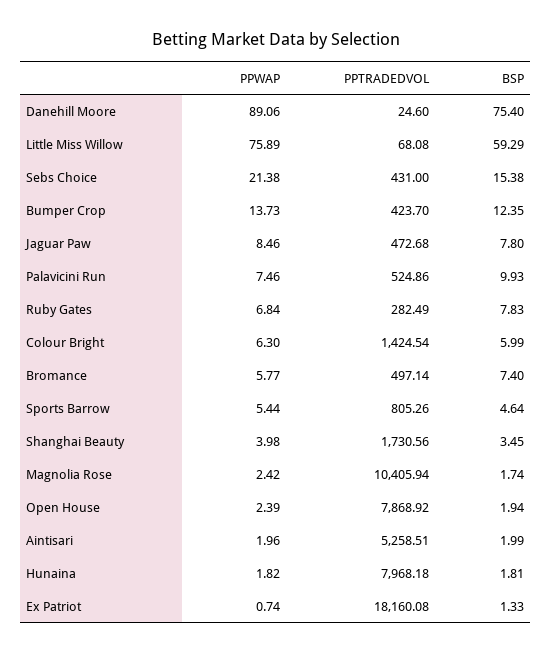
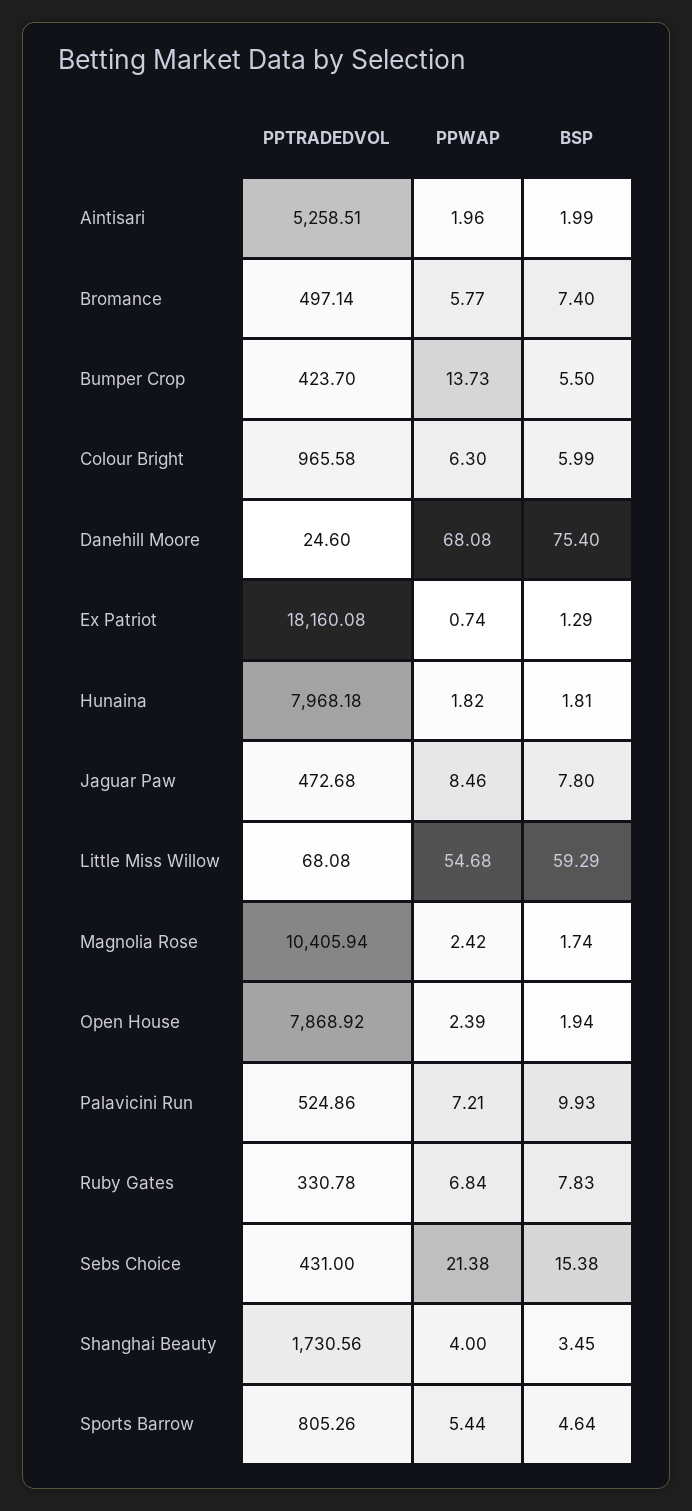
PPWAP, Danehill Moore: 89.06 -> 68.08
PPWAP, Little Miss Willow: 75.89 -> 54.68
BSP, Bumper Crop: 12.35 -> 5.5
PPWAP, Palavicini Run: 7.46 -> 7.21
PPTRADEDVOL, Ruby Gates: 282.49 -> 330.78
PPTRADEDVOL, Colour Bright: 1424.54 -> 965.58
PPWAP, Shanghai Beauty: 3.98 -> 4
BSP, Ex Patriot: 1.33 -> 1.29

